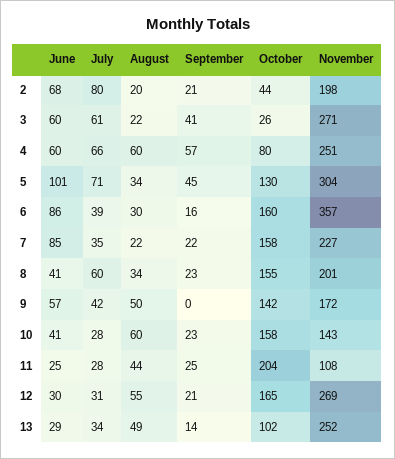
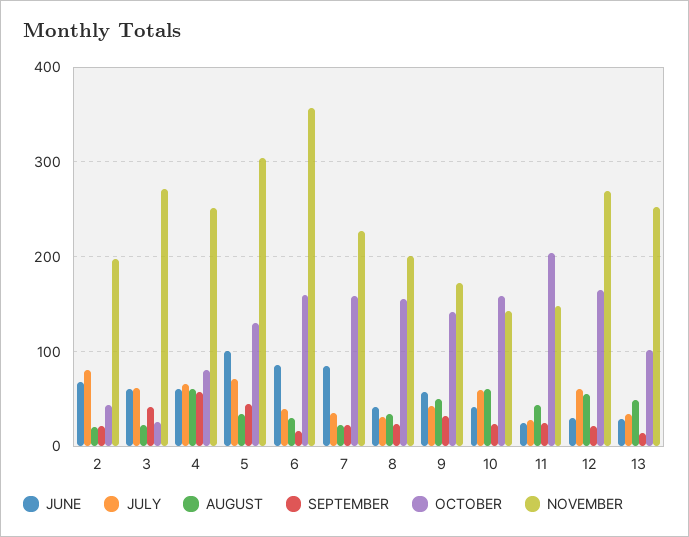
July, 8: 60 -> 30
September, 9: 0 -> 30
July, 10: 28 -> 60
November, 11: 108 -> 150
July, 12: 31 -> 60

